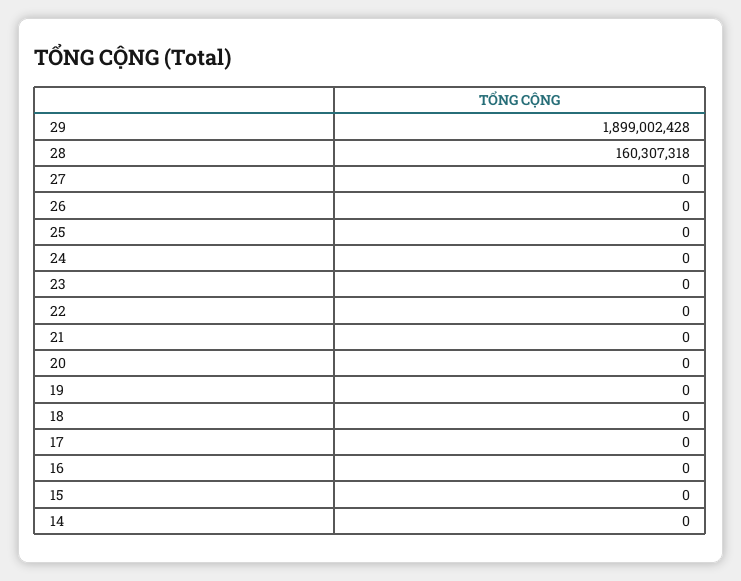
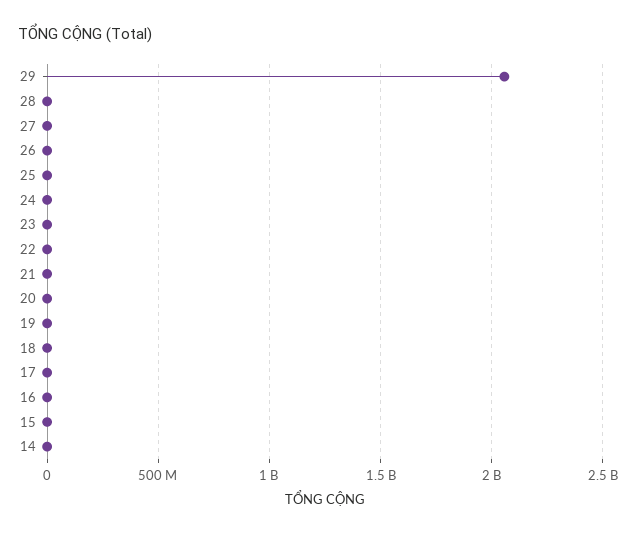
29: 1899002428 -> 2050000000
28: 160307318 -> 0

